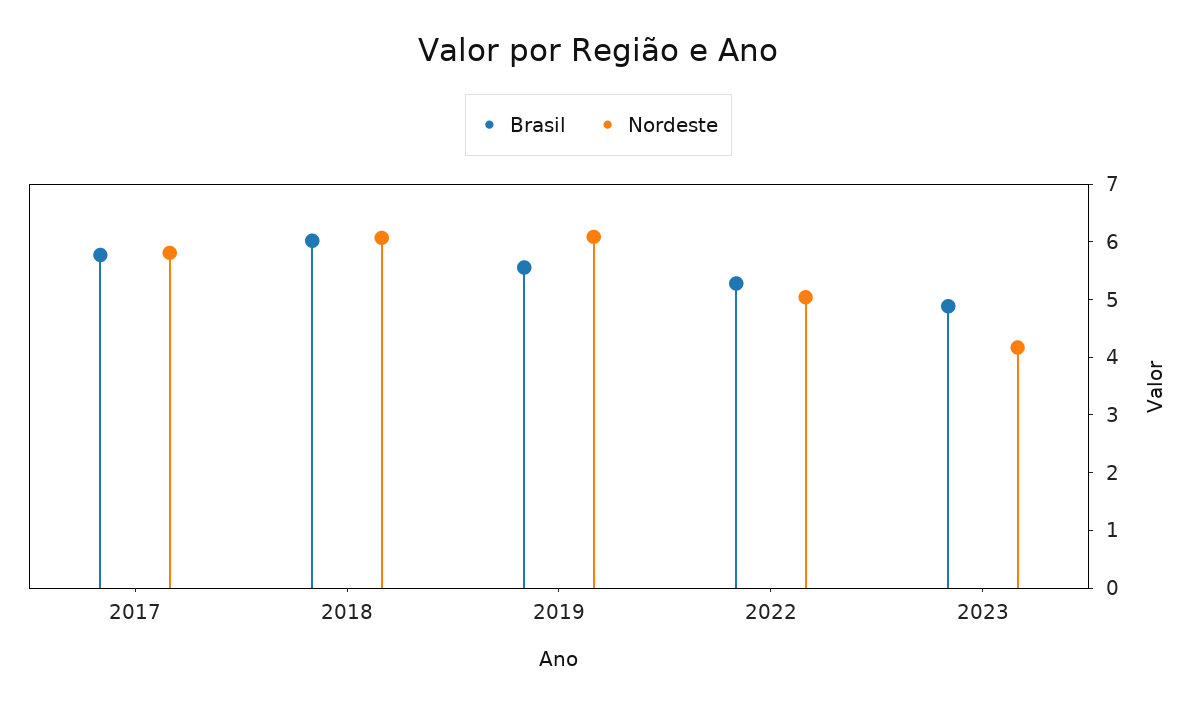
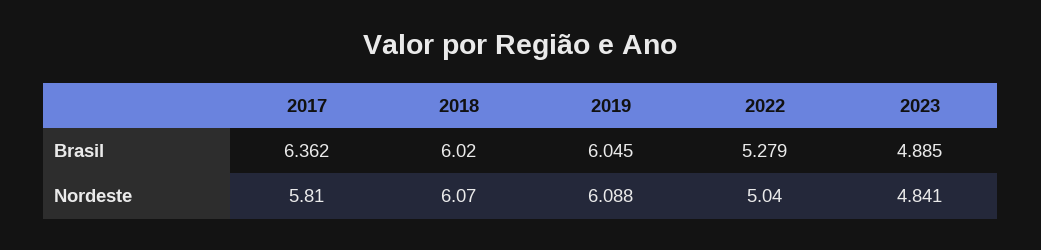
Brasil, 2017: 5.8 -> 6.362
Brasil, 2019: 5.6 -> 6.045
Nordeste, 2023: 4.2 -> 4.841

